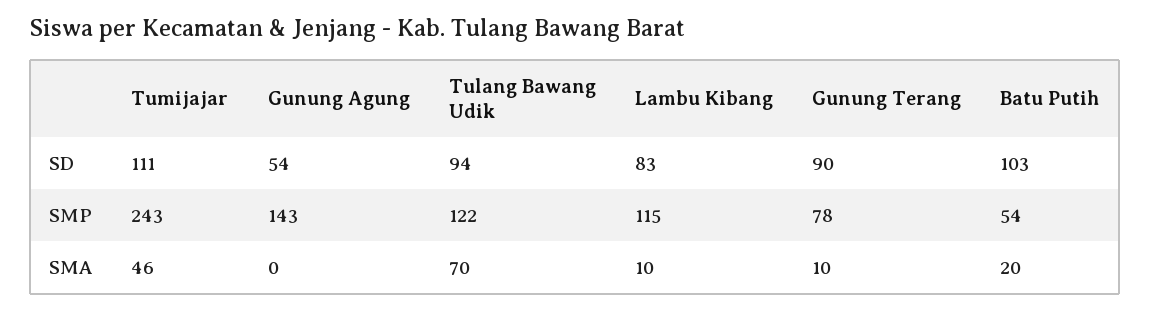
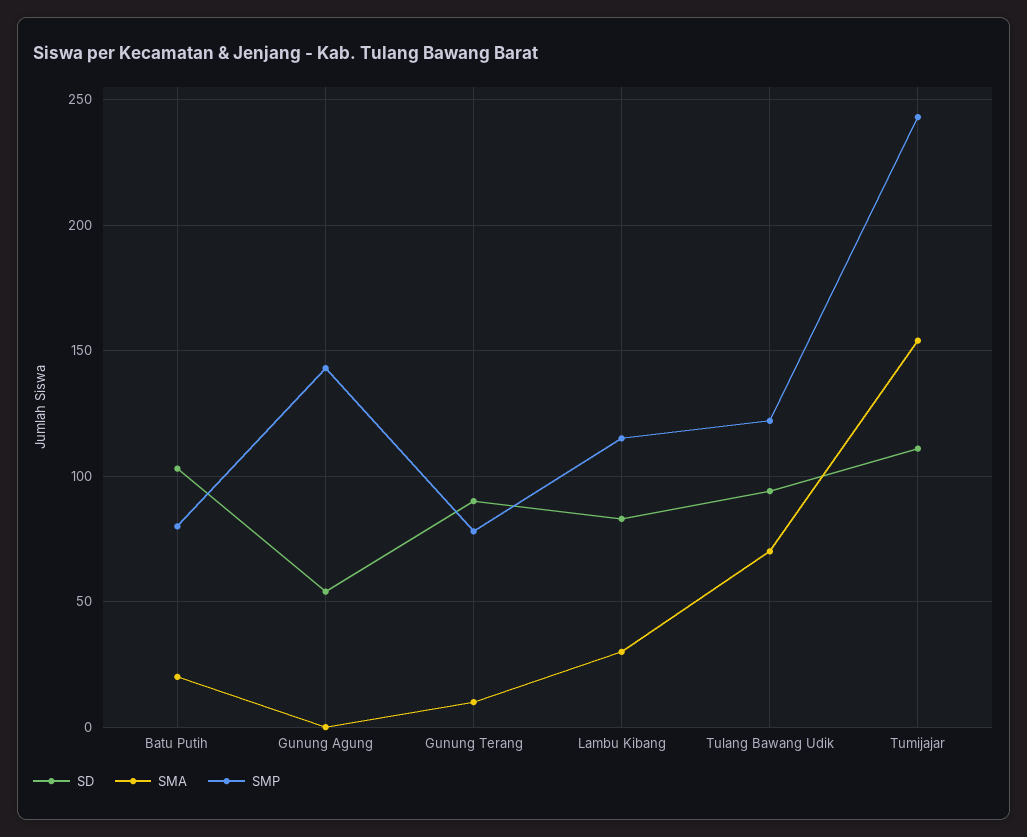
SMP, Batu Putih: 54 -> 80
SMA, Tumijajar: 46 -> 155
SMA, Lambu Kibang: 10 -> 30

